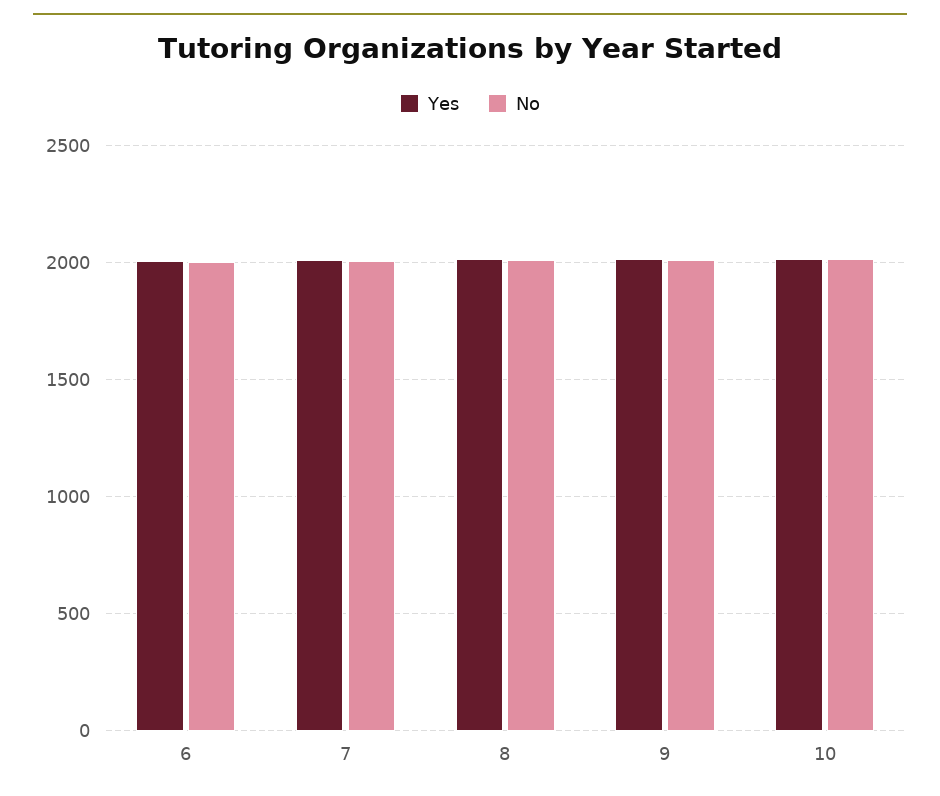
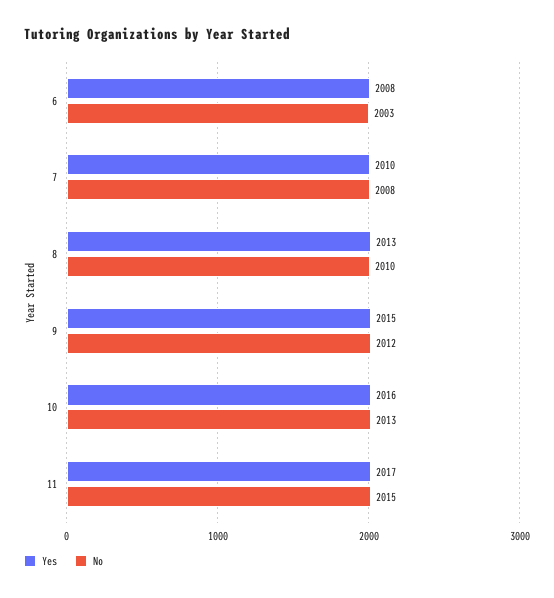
Yes, 11: none -> 2017
No, 11: none -> 2015

